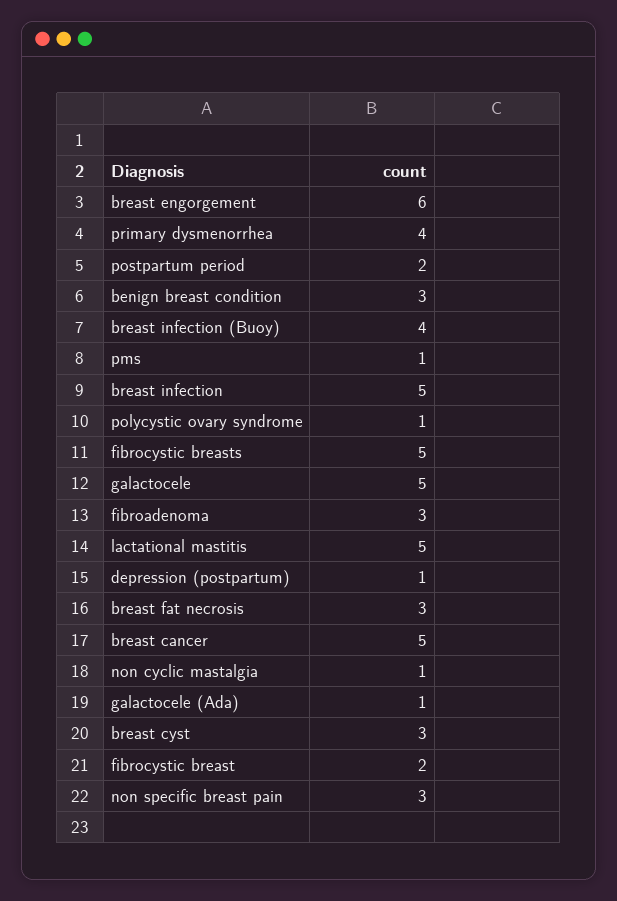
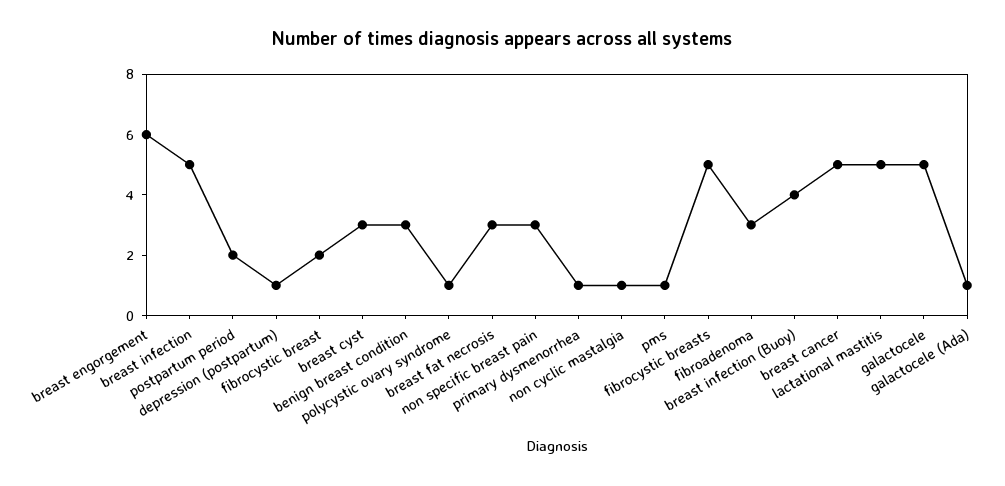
primary dysmenorrhea: 4 -> 1

